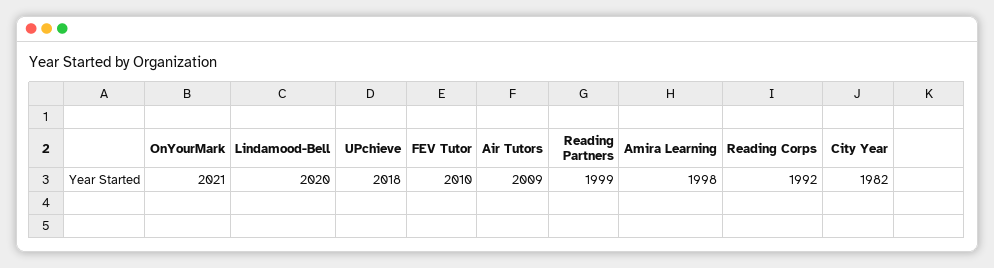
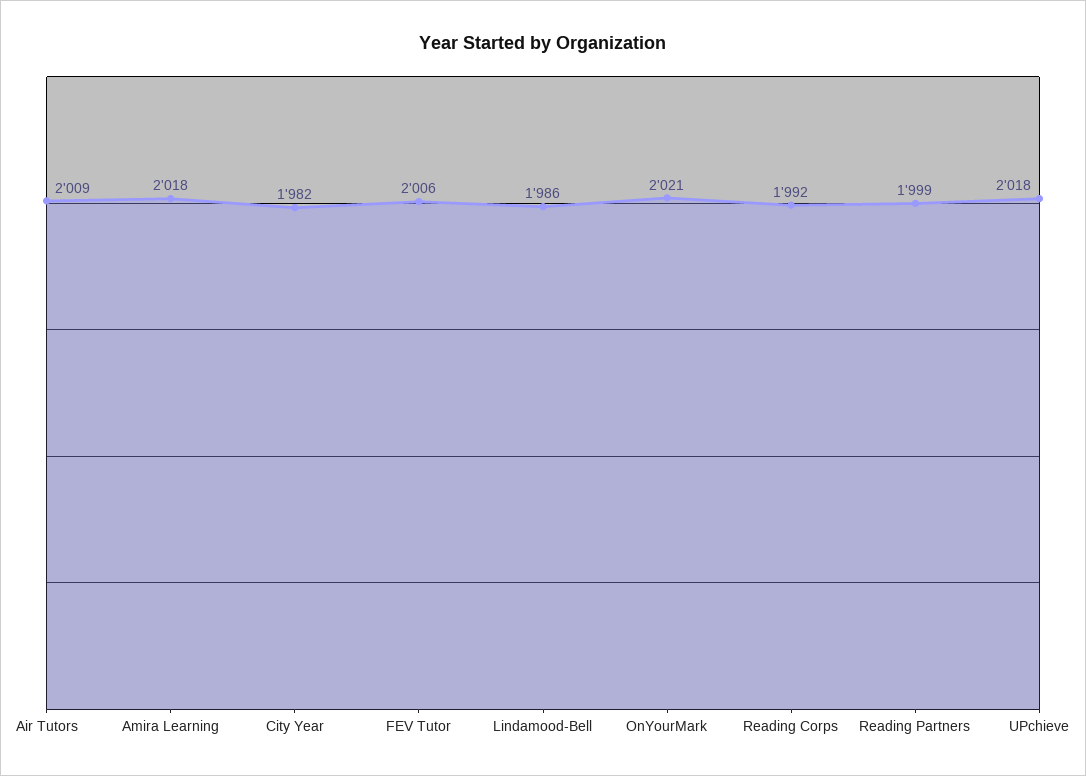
Lindamood-Bell: 2020 -> 1986
FEV Tutor: 2010 -> 2006
Amira Learning: 1998 -> 2018

